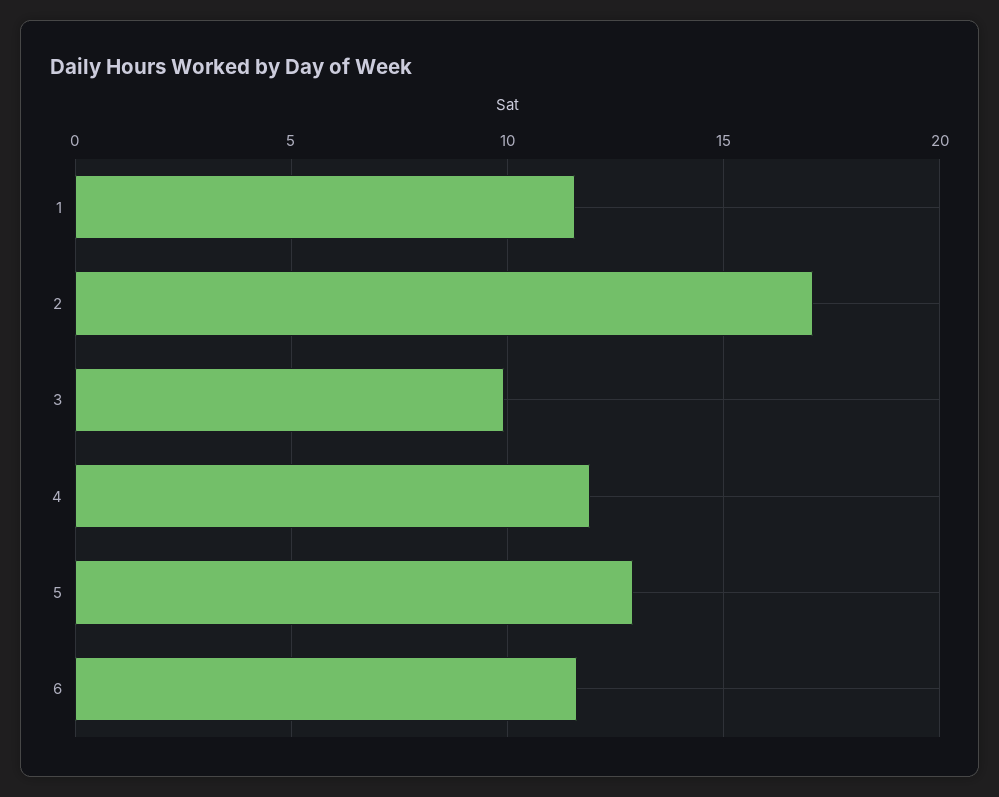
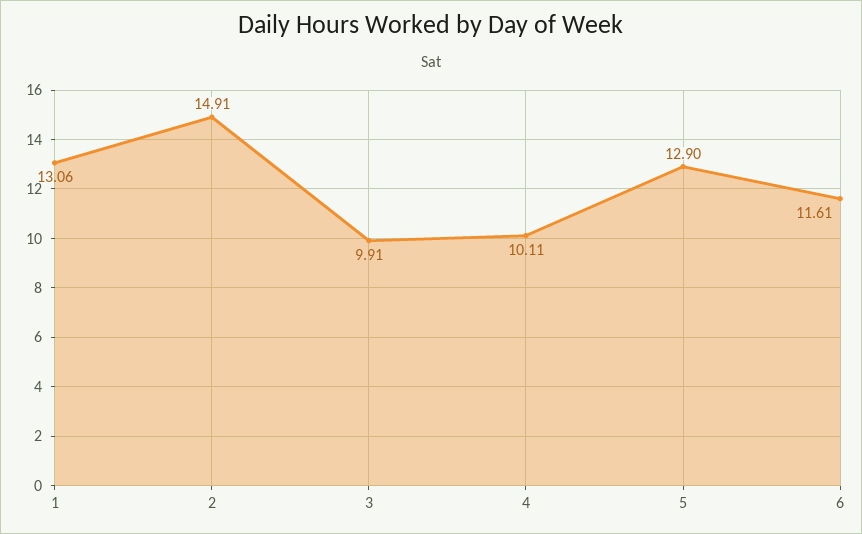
1: 11.5 -> 13.06
2: 17 -> 14.91
4: 12 -> 10.11

